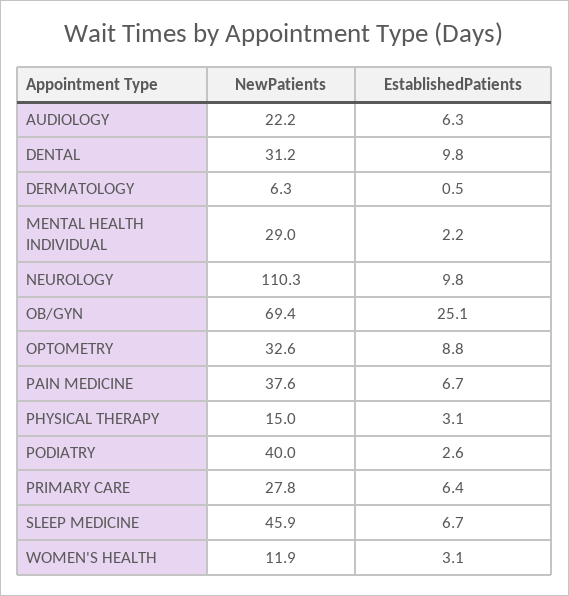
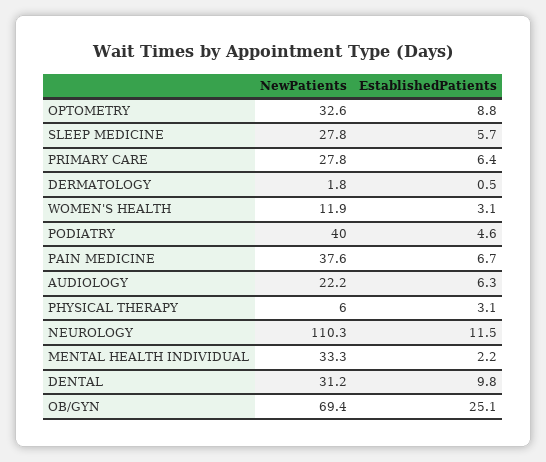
NewPatients, DERMATOLOGY: 6.3 -> 1.8
NewPatients, MENTAL HEALTH INDIVIDUAL: 29 -> 33.3
EstablishedPatients, NEUROLOGY: 9.8 -> 11.5
NewPatients, PHYSICAL THERAPY: 15 -> 6
EstablishedPatients, PODIATRY: 2.6 -> 4.6
NewPatients, SLEEP MEDICINE: 45.9 -> 27.8
EstablishedPatients, SLEEP MEDICINE: 6.7 -> 5.7

